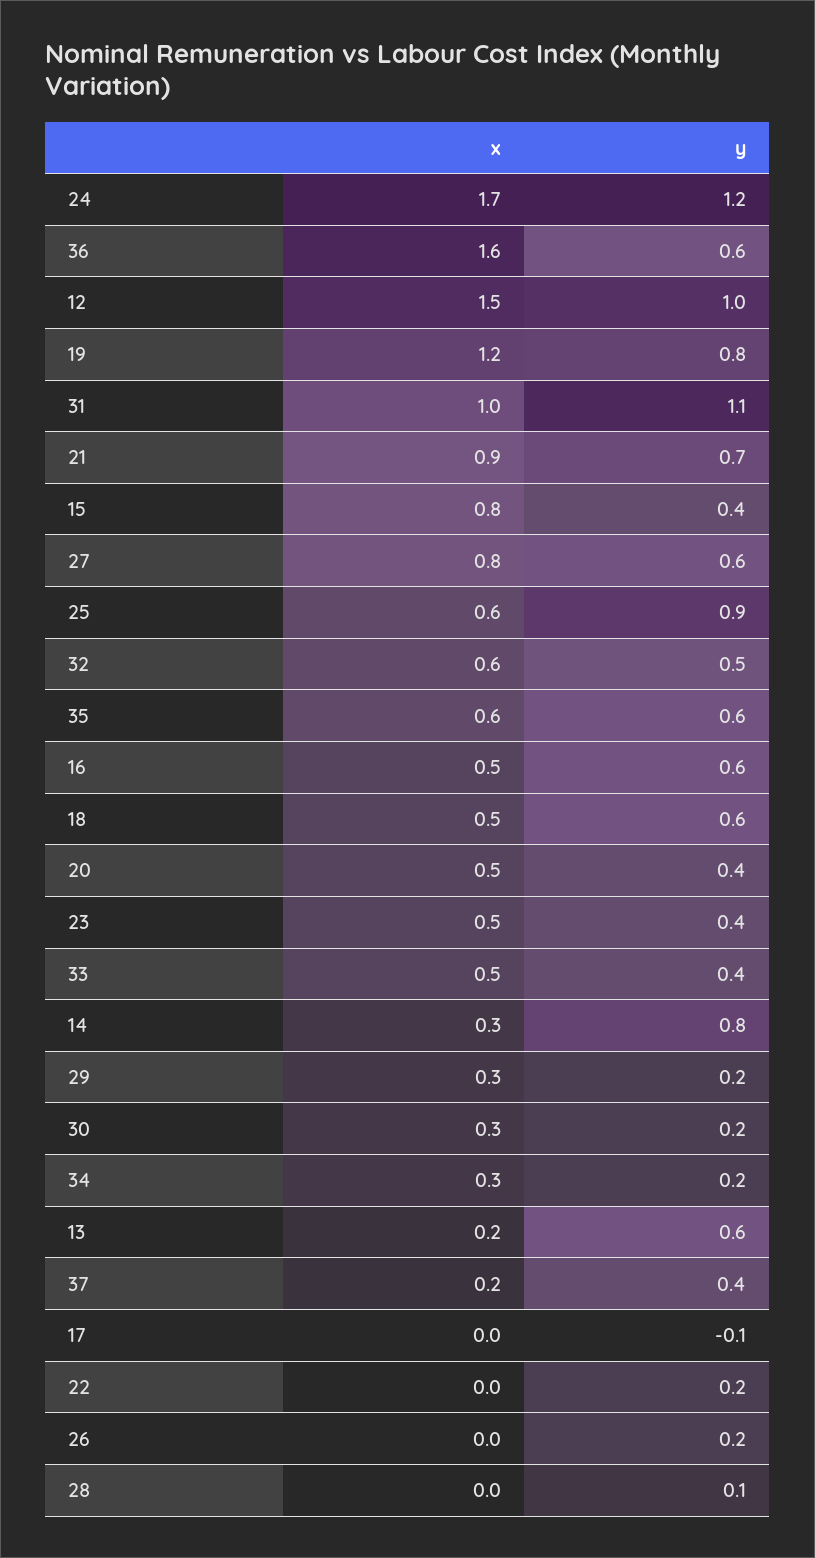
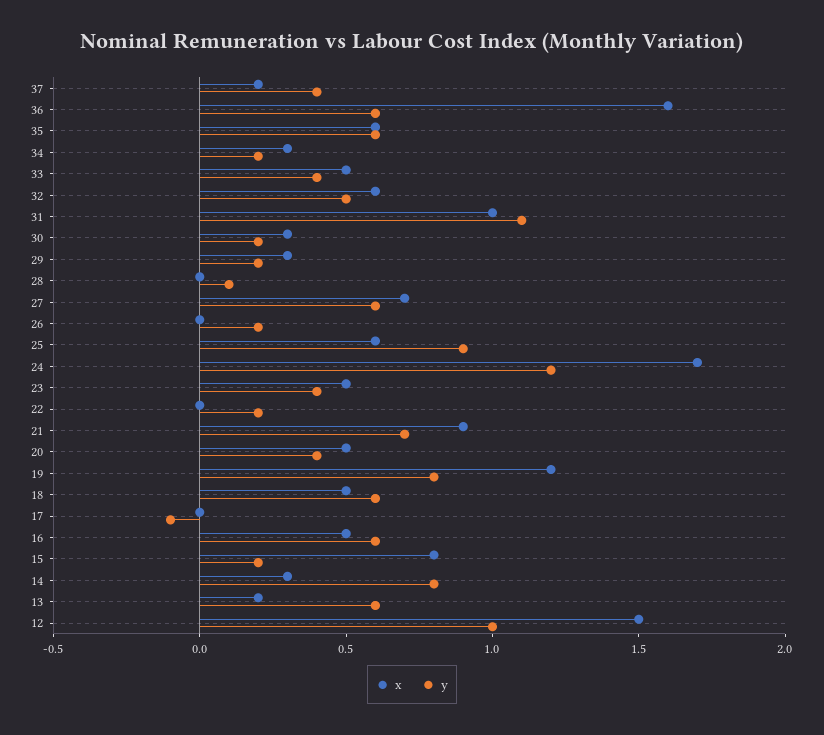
y, 15: 0.4 -> 0.2
x, 27: 0.8 -> 0.7

